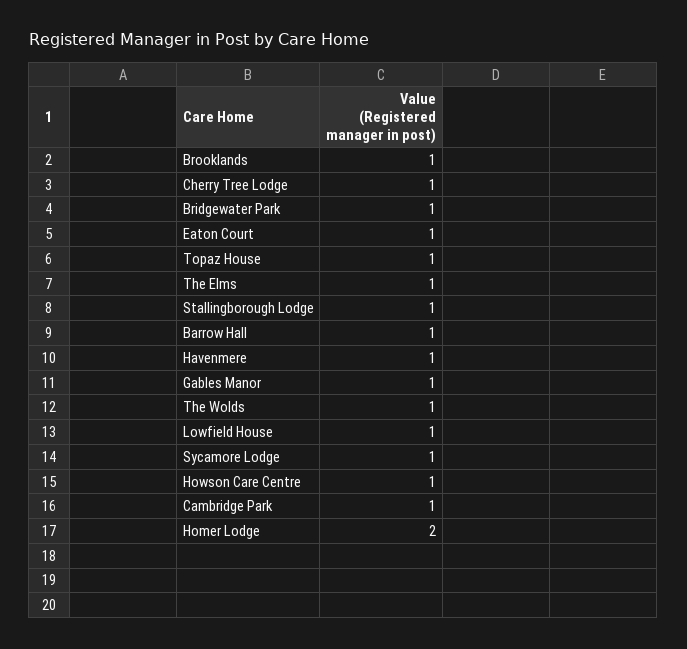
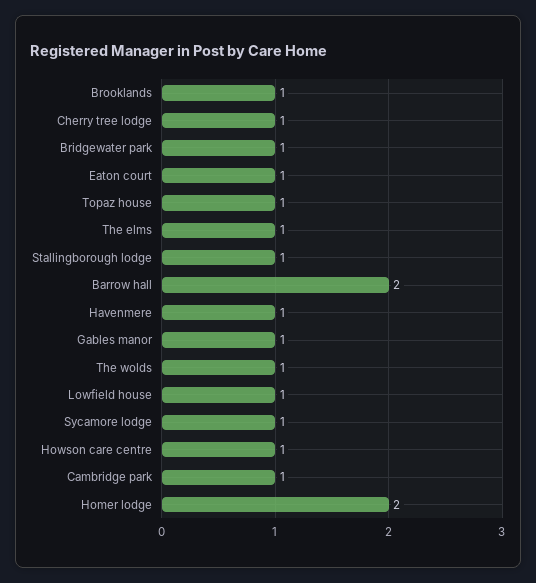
Barrow Hall: 1 -> 2

